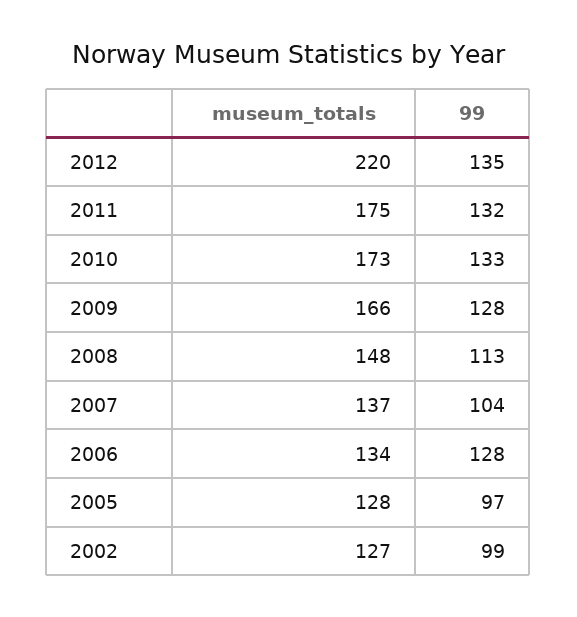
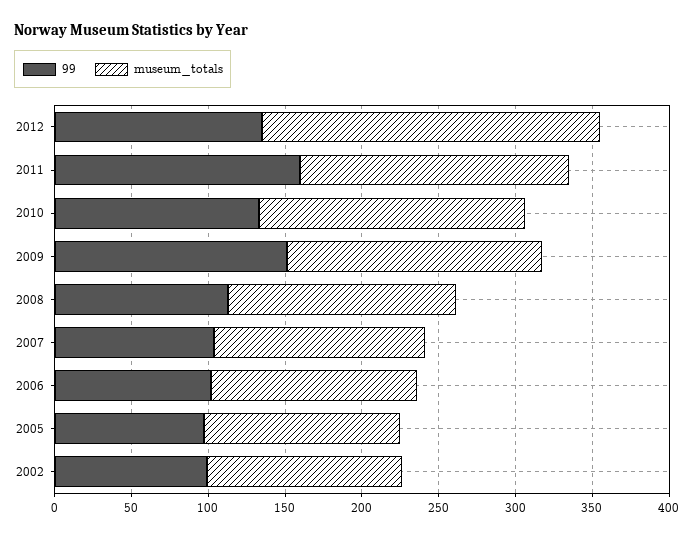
99, 2011: 132 -> 160
99, 2009: 128 -> 150
99, 2006: 128 -> 100

